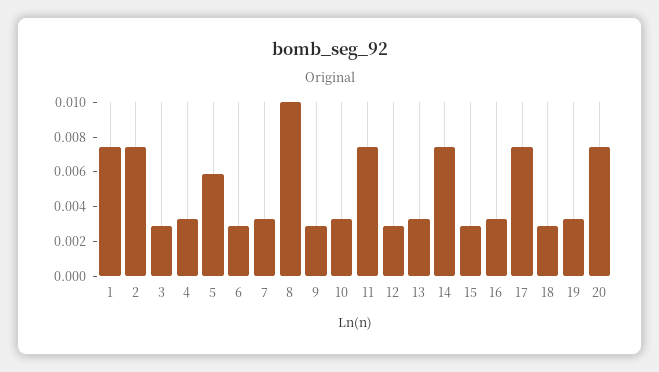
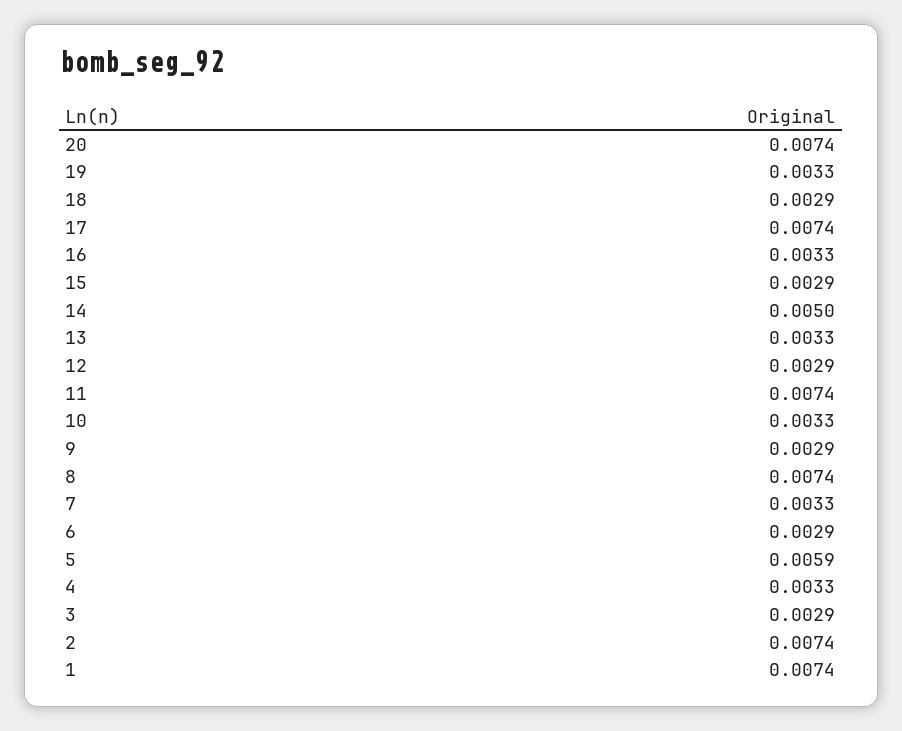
8: 0.01 -> 0.0074
14: 0.0075 -> 0.005

